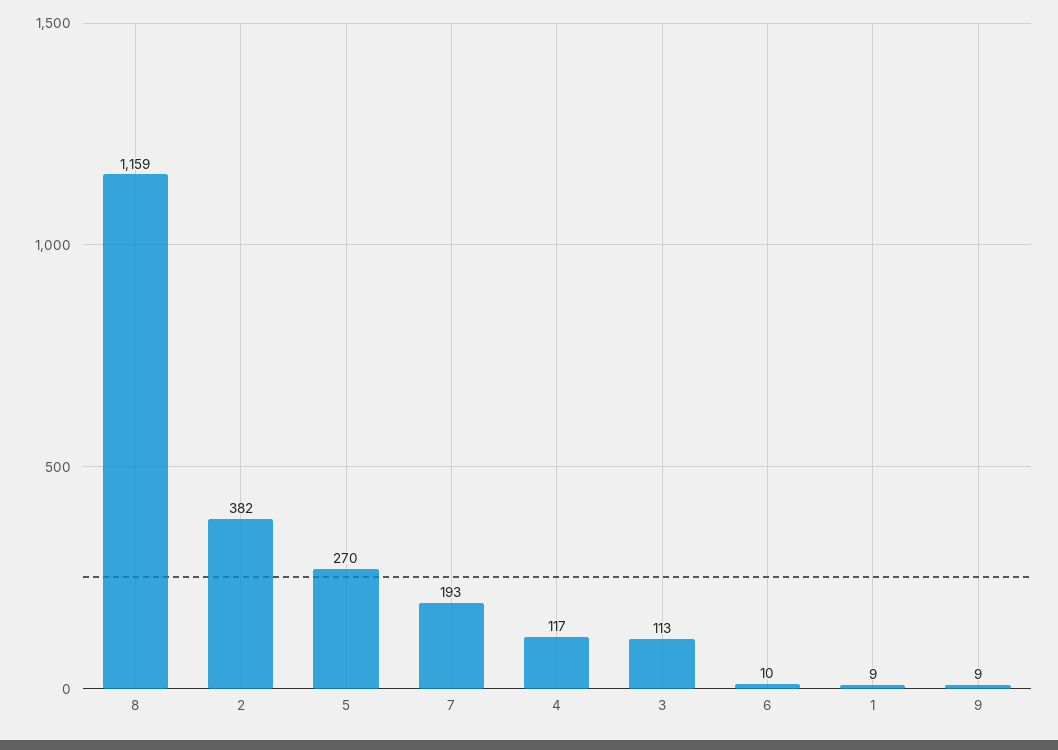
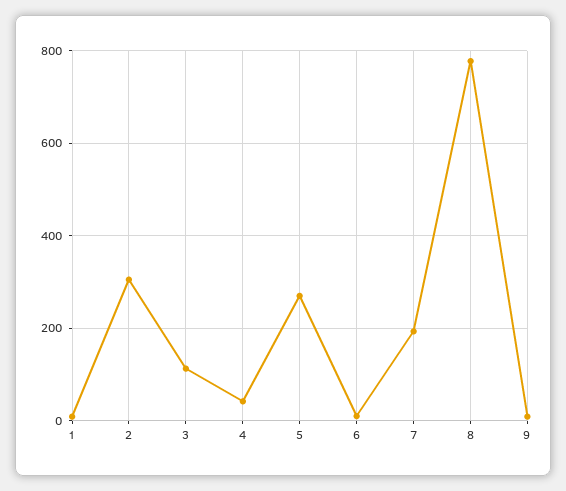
8: 1159 -> 780
2: 382 -> 300
4: 117 -> 40

